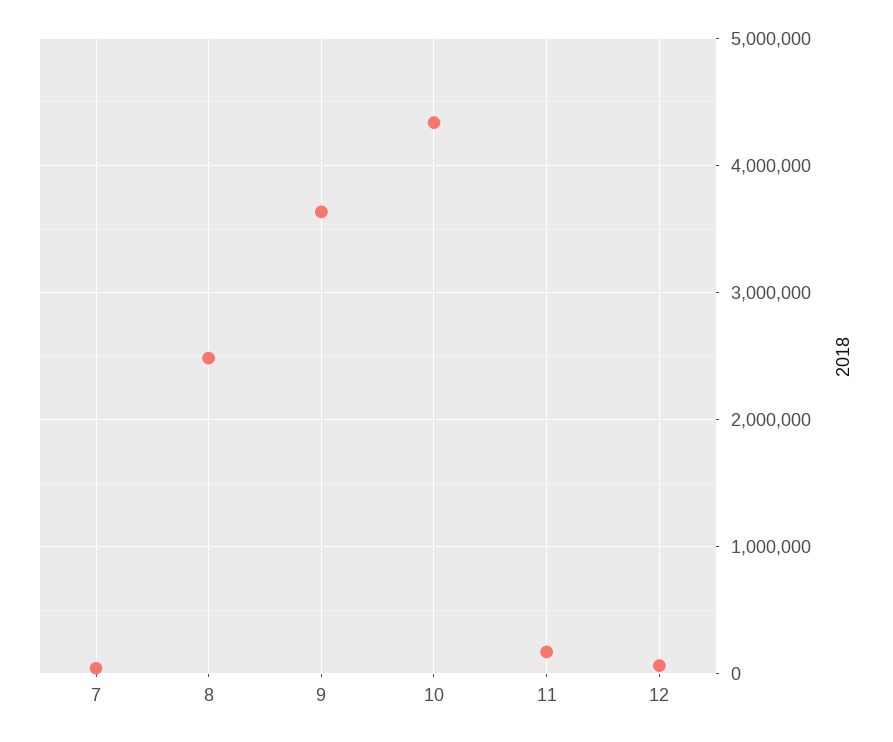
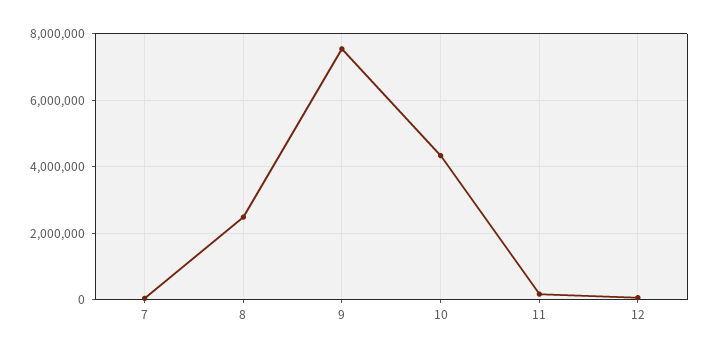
9: 3600000 -> 7600000

